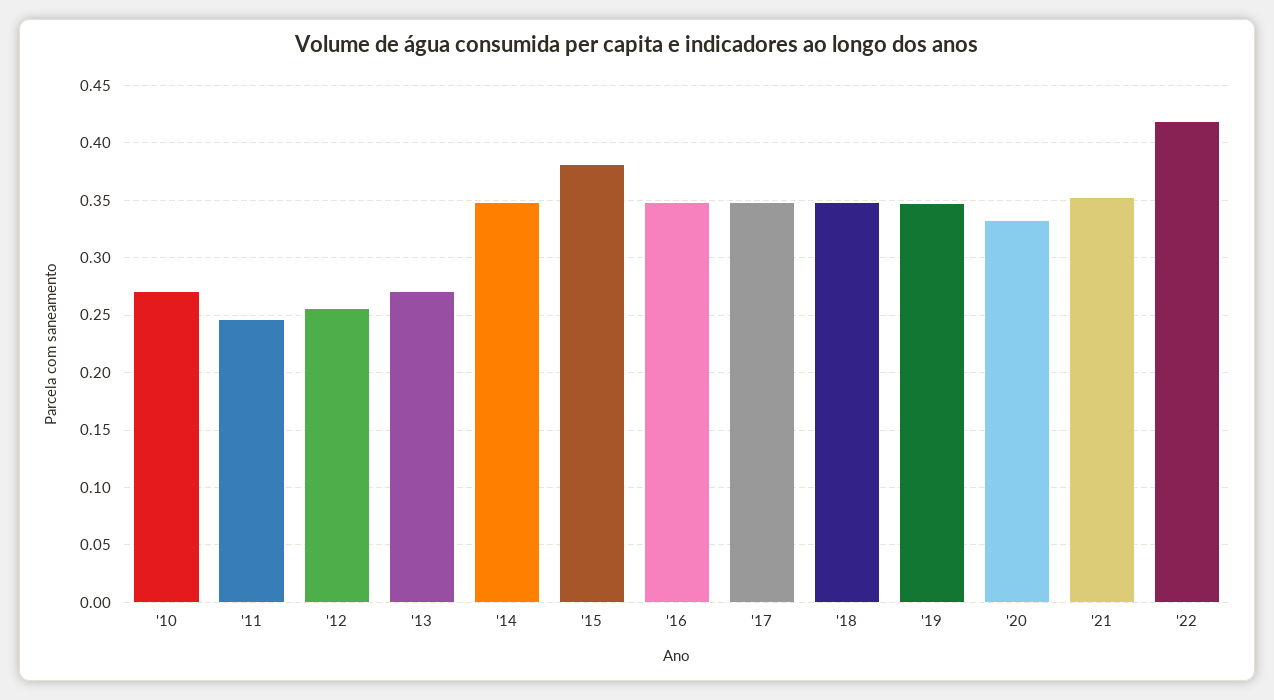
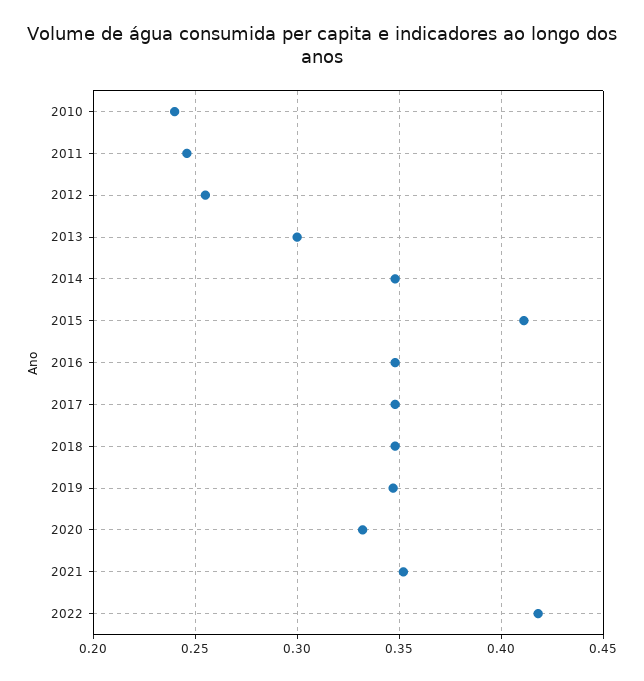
'10: 0.27 -> 0.24
'13: 0.27 -> 0.3
'15: 0.38 -> 0.41

